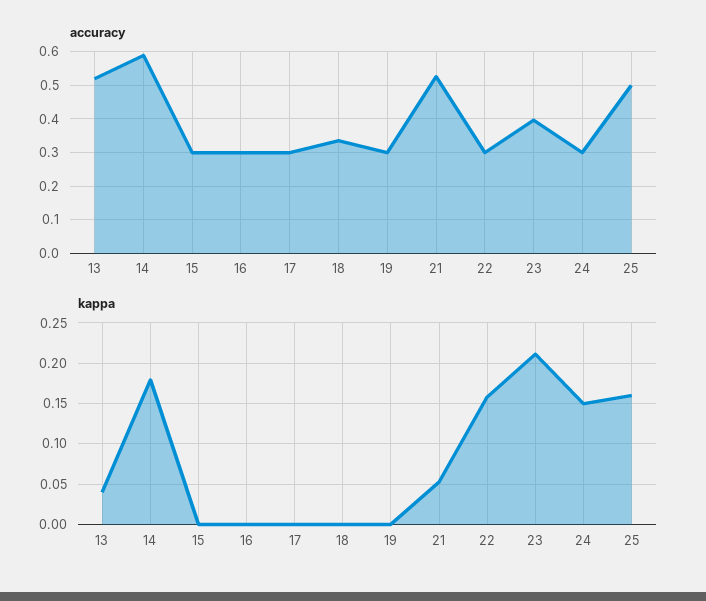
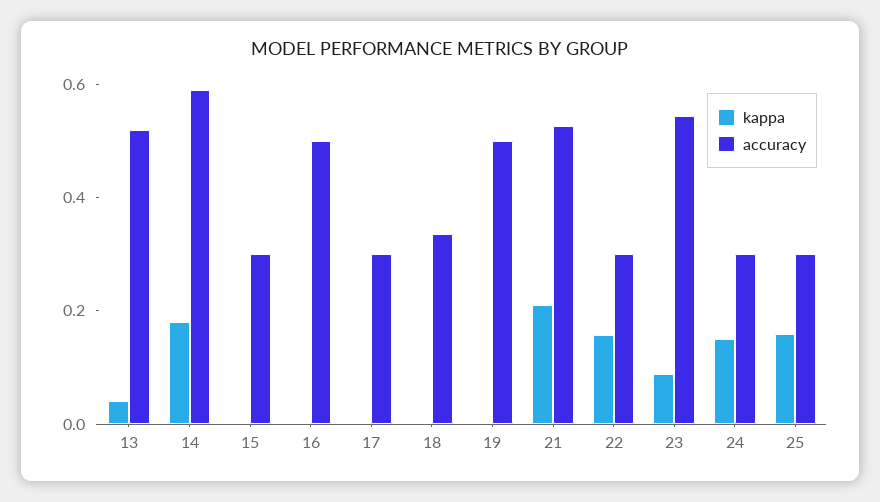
accuracy, 16: 0.3 -> 0.5
accuracy, 19: 0.3 -> 0.5
accuracy, 23: 0.4 -> 0.55
accuracy, 25: 0.5 -> 0.3
kappa, 21: 0.05 -> 0.2
kappa, 23: 0.21 -> 0.1

